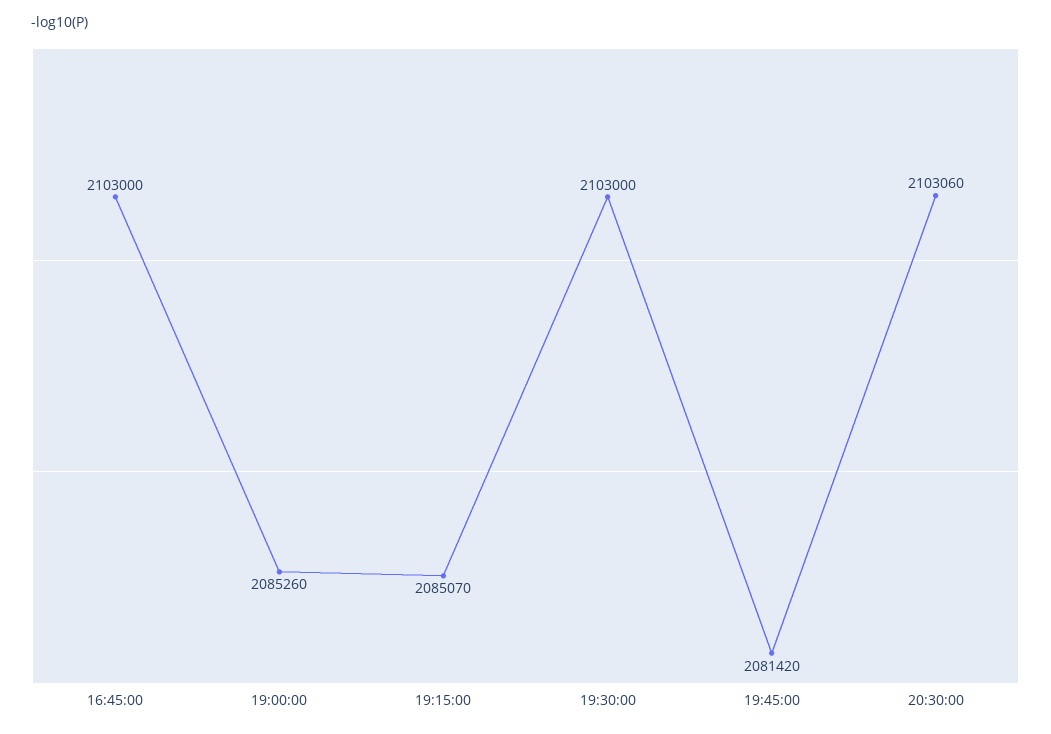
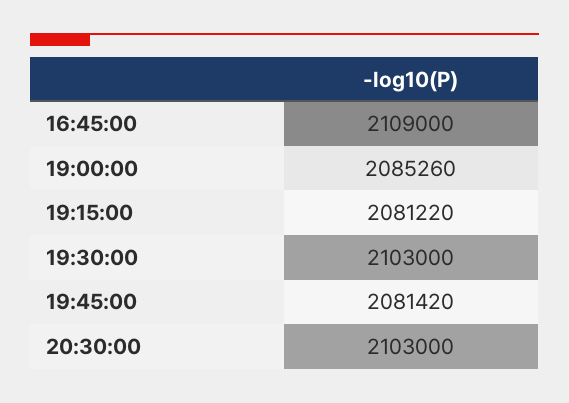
16:45:00: 2103000 -> 2109000
19:15:00: 2085070 -> 2081220
20:30:00: 2103060 -> 2103000

